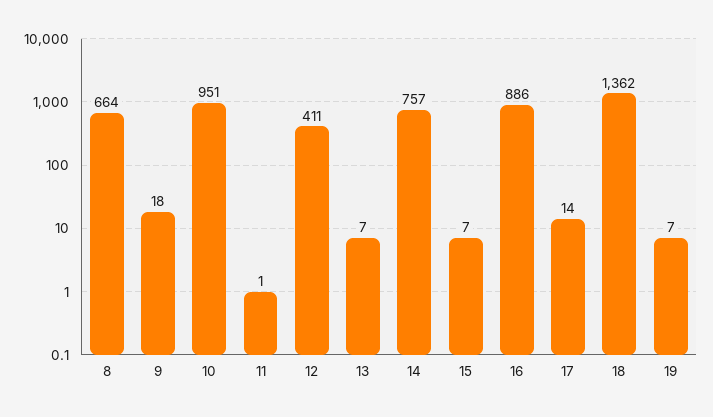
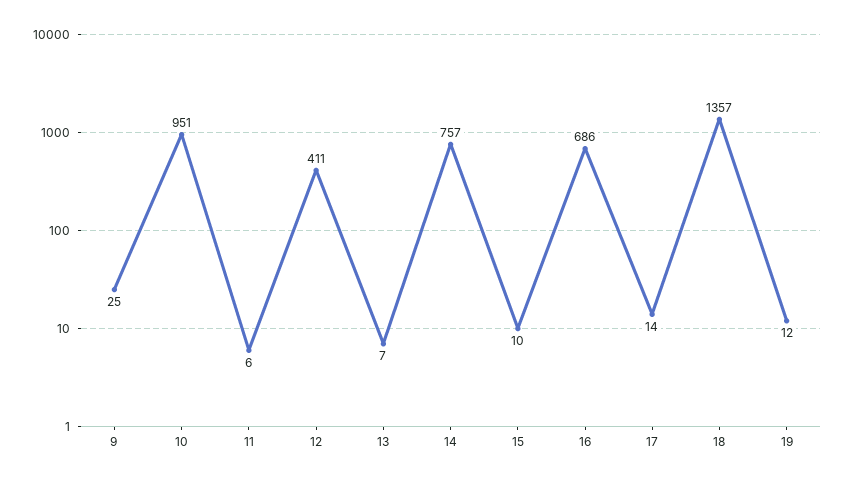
8: 664 -> none
9: 18 -> 25
11: 1 -> 6
15: 7 -> 10
16: 886 -> 686
18: 1362 -> 1357
19: 7 -> 12

